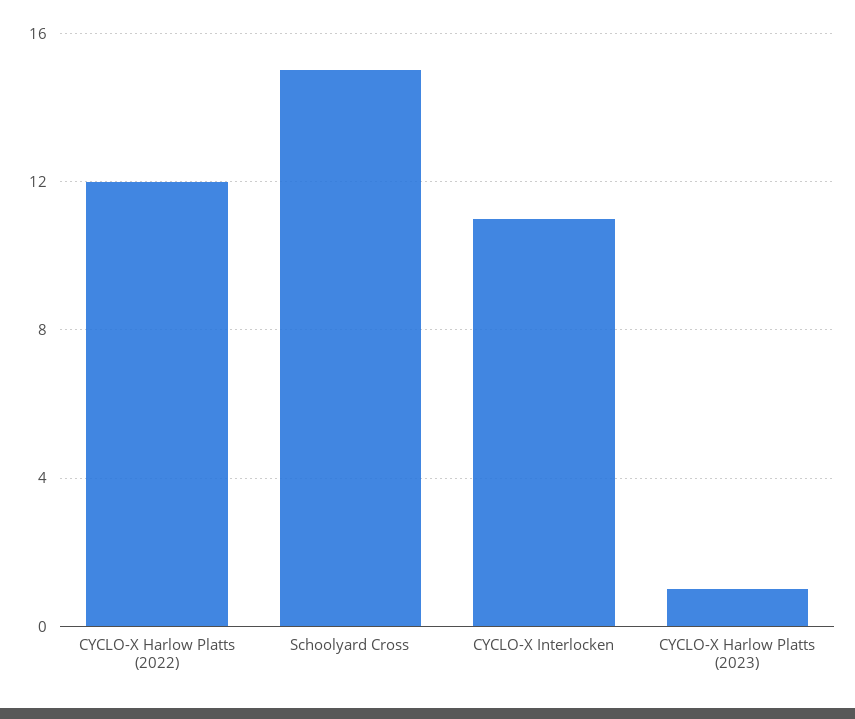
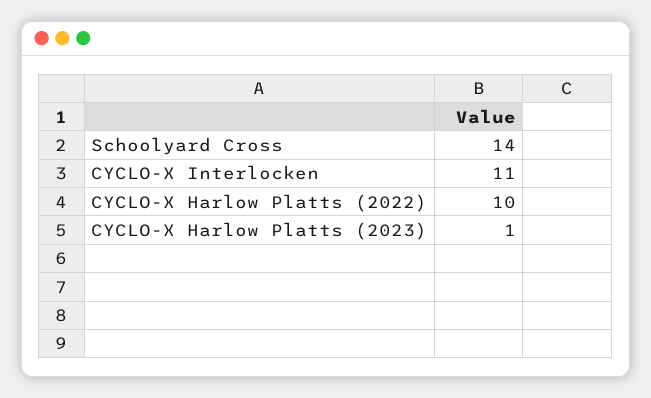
CYCLO-X Harlow Platts (2022): 12 -> 10
Schoolyard Cross: 15 -> 14

